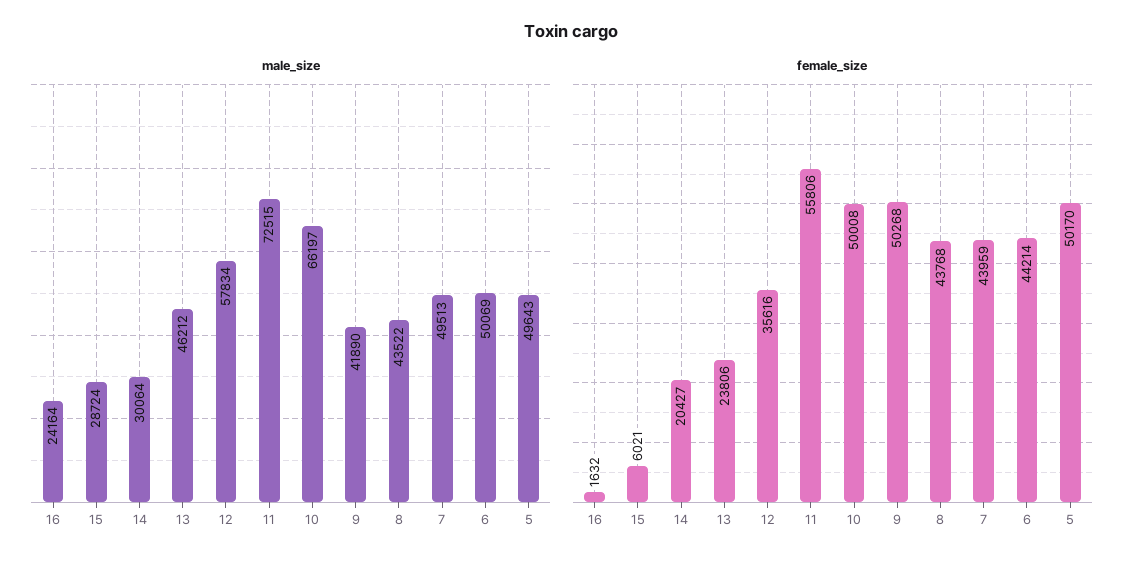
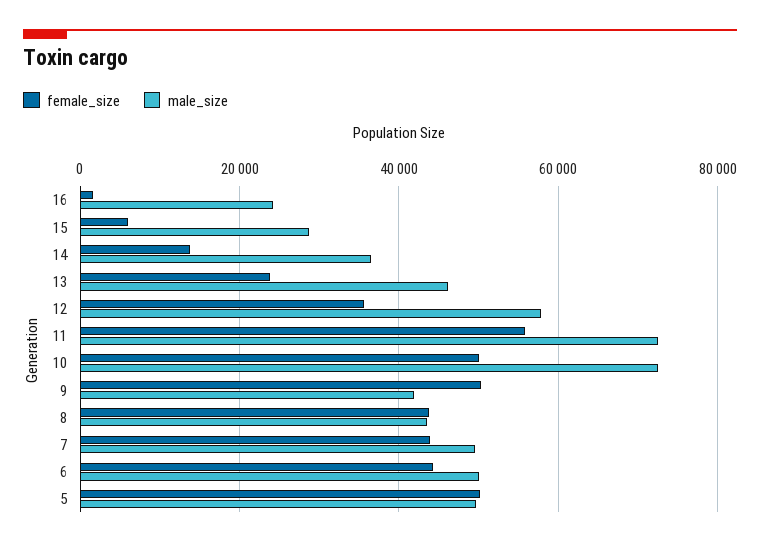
male_size, 14: 30064 -> 36000
male_size, 10: 66197 -> 72000
female_size, 14: 20427 -> 14000

